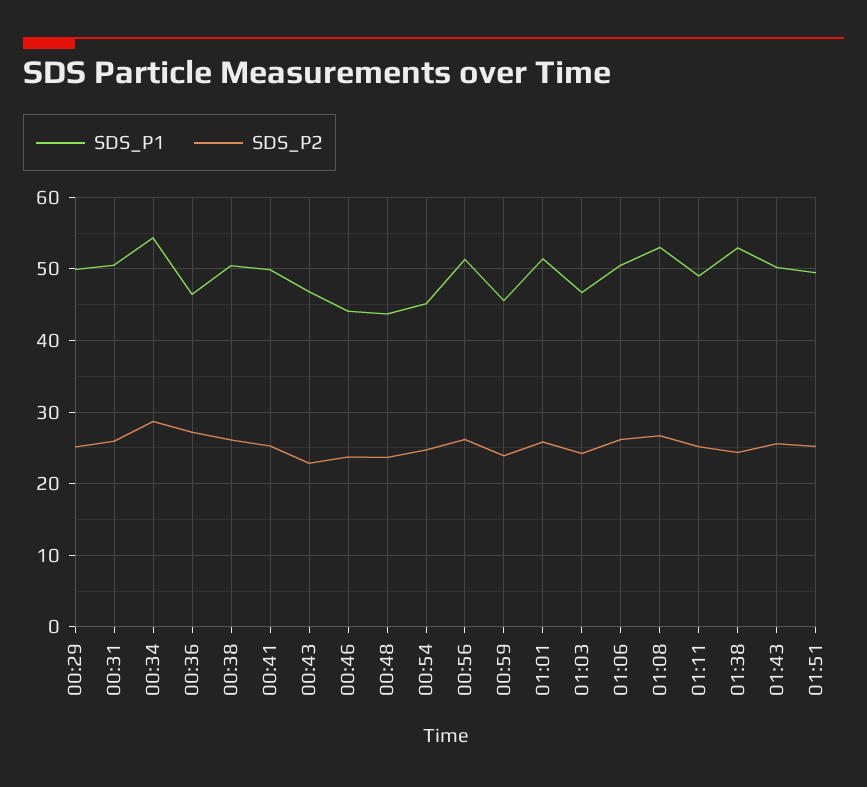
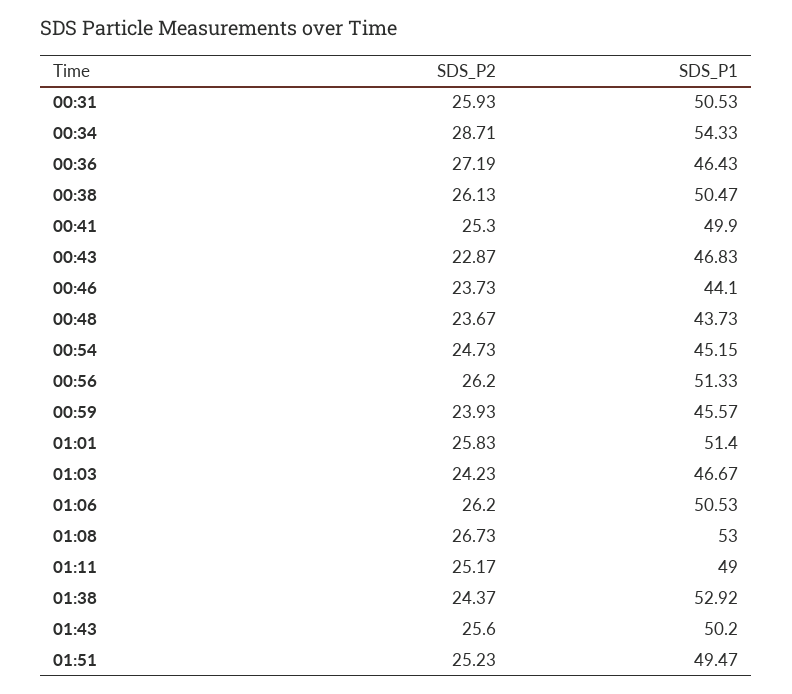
SDS_P1, 00:29: 50 -> none
SDS_P2, 00:29: 25 -> none

